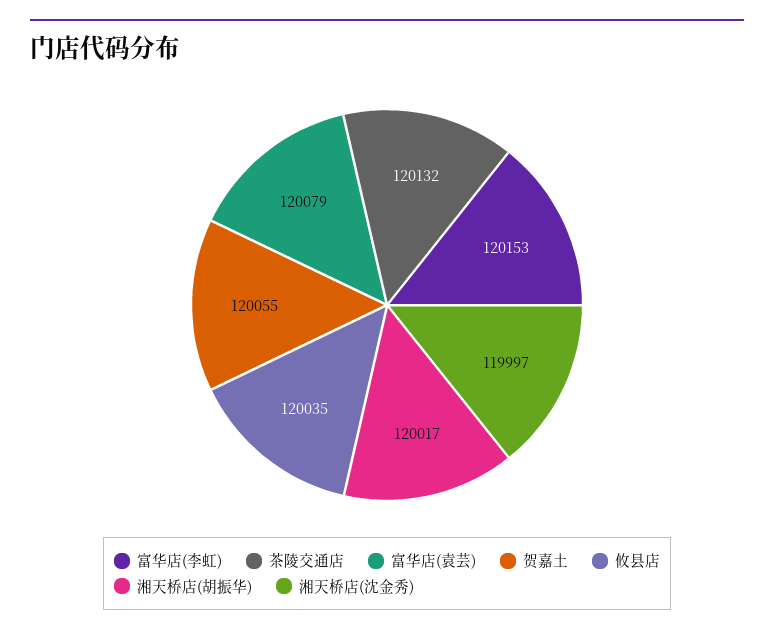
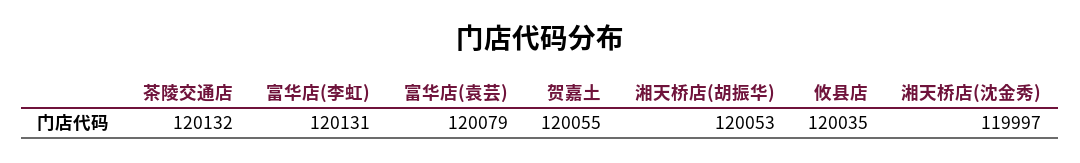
富华店(李虹): 120153 -> 120131
湘天桥店(胡振华): 120017 -> 120053

